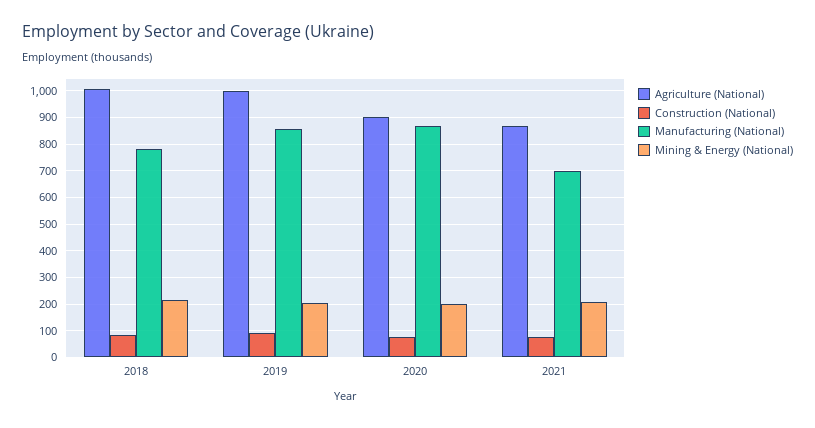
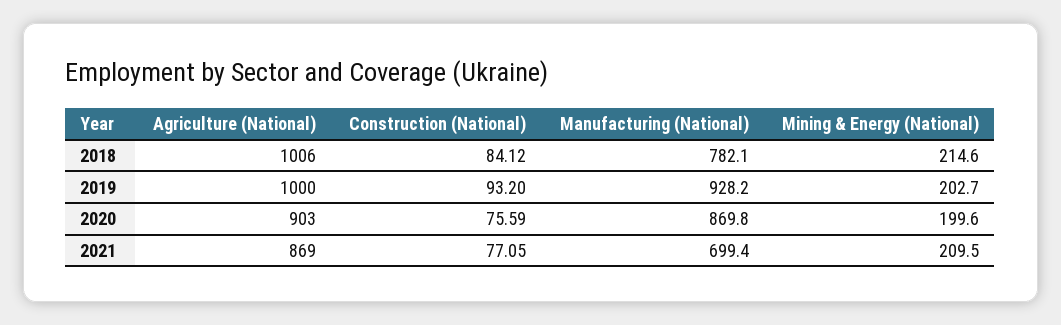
Manufacturing (National), 2019: 850 -> 928.2

